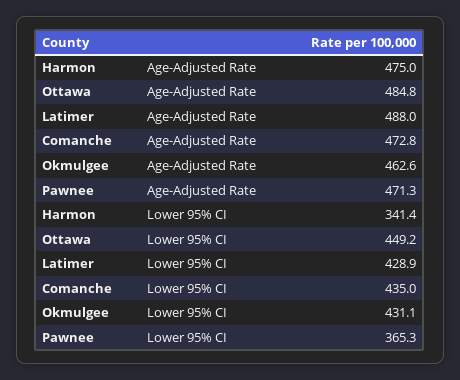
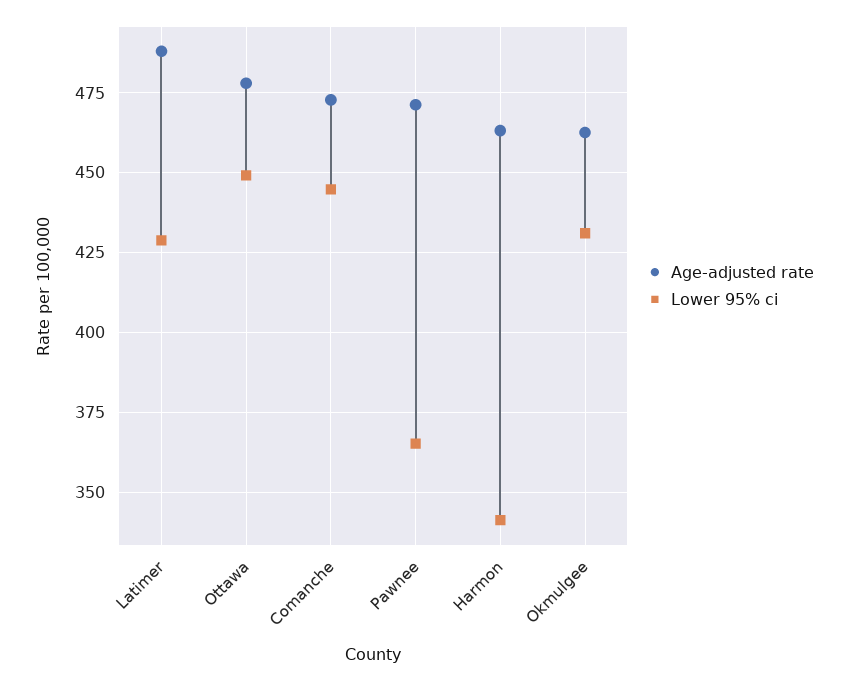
Age-Adjusted Rate, Harmon: 475 -> 462.5
Age-Adjusted Rate, Ottawa: 484.8 -> 477.5
Lower 95% CI, Comanche: 435 -> 445

